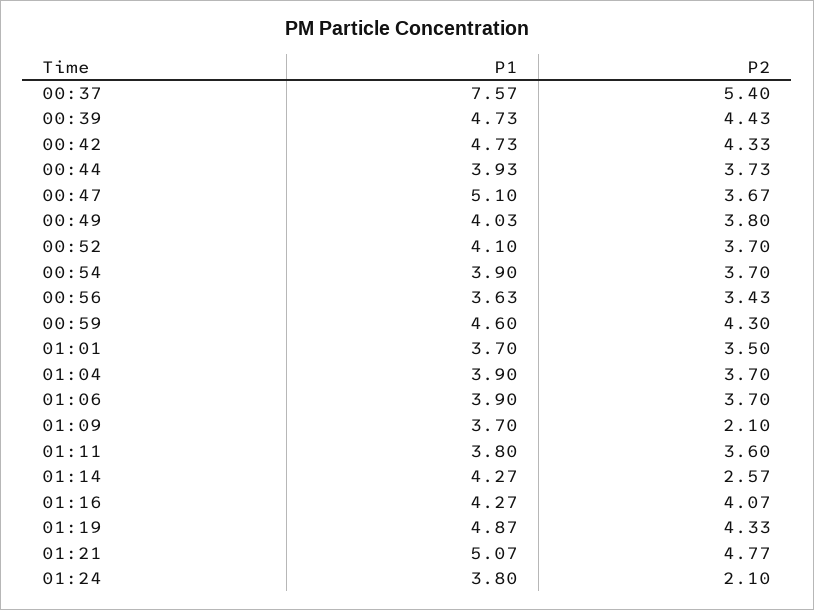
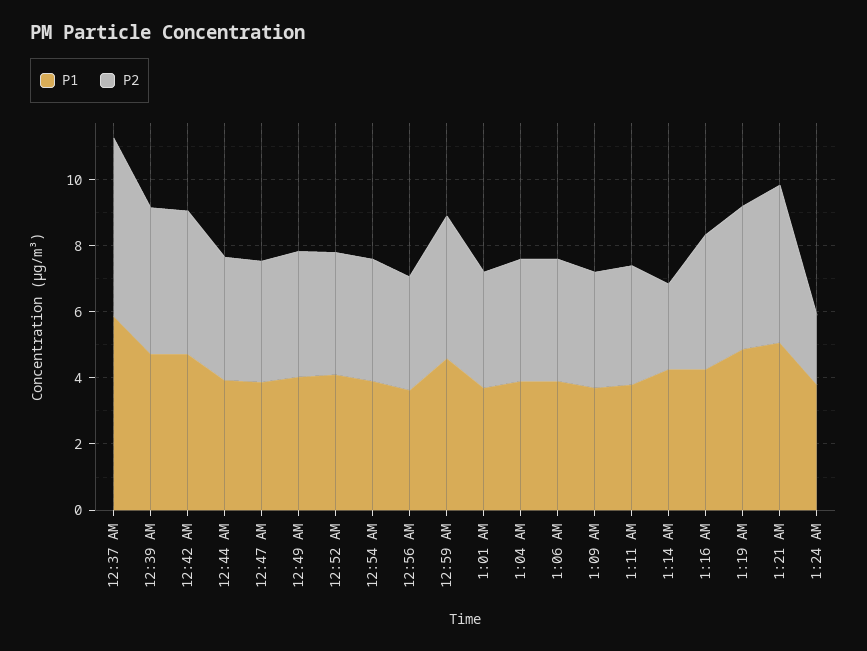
P1, 00:37: 7.57 -> 6
P1, 00:47: 5.1 -> 4
P2, 01:09: 2.1 -> 3.5

